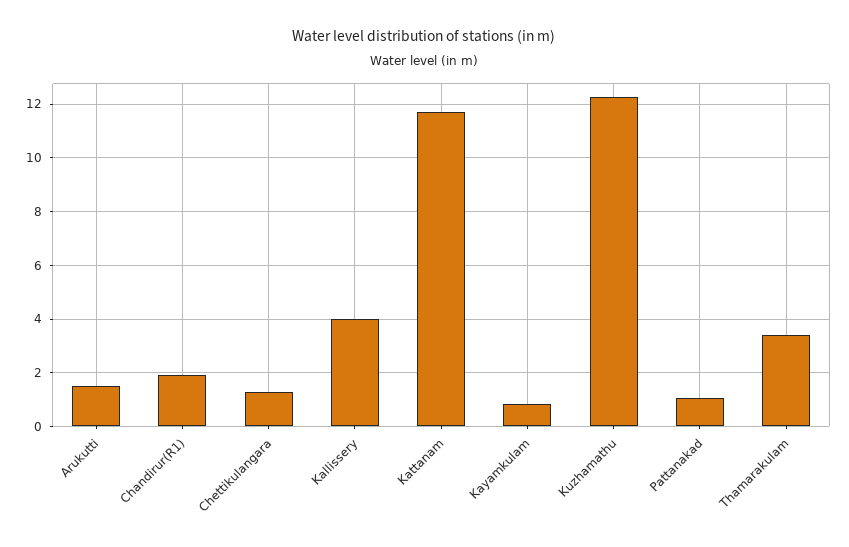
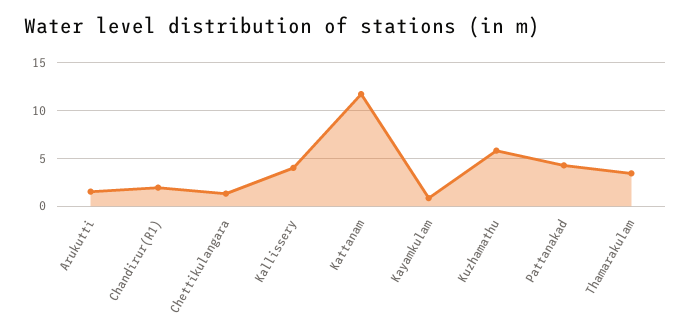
Kuzhamathu: 12.25 -> 6
Pattanakad: 1 -> 4

